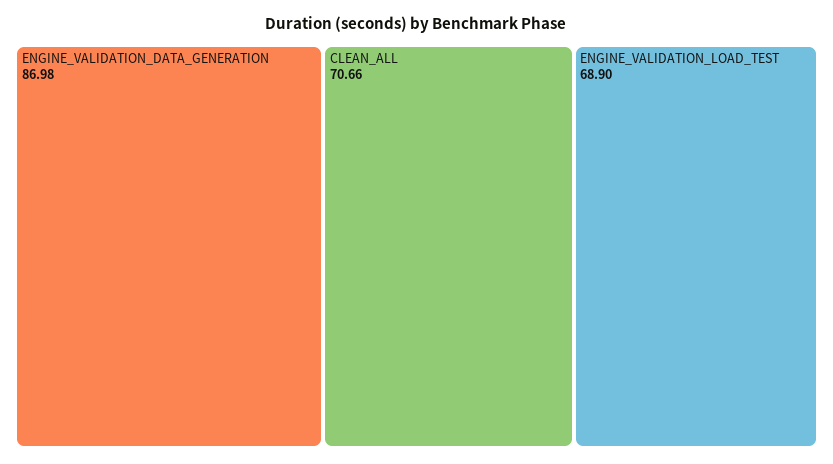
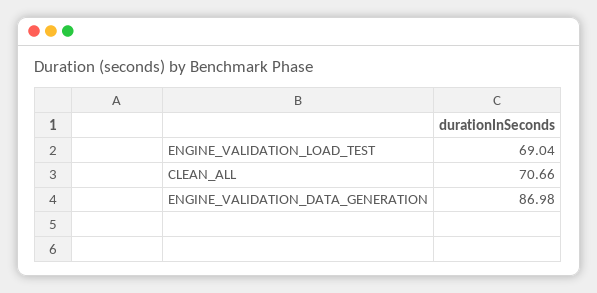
ENGINE_VALIDATION_LOAD_TEST: 68.9 -> 69.04

